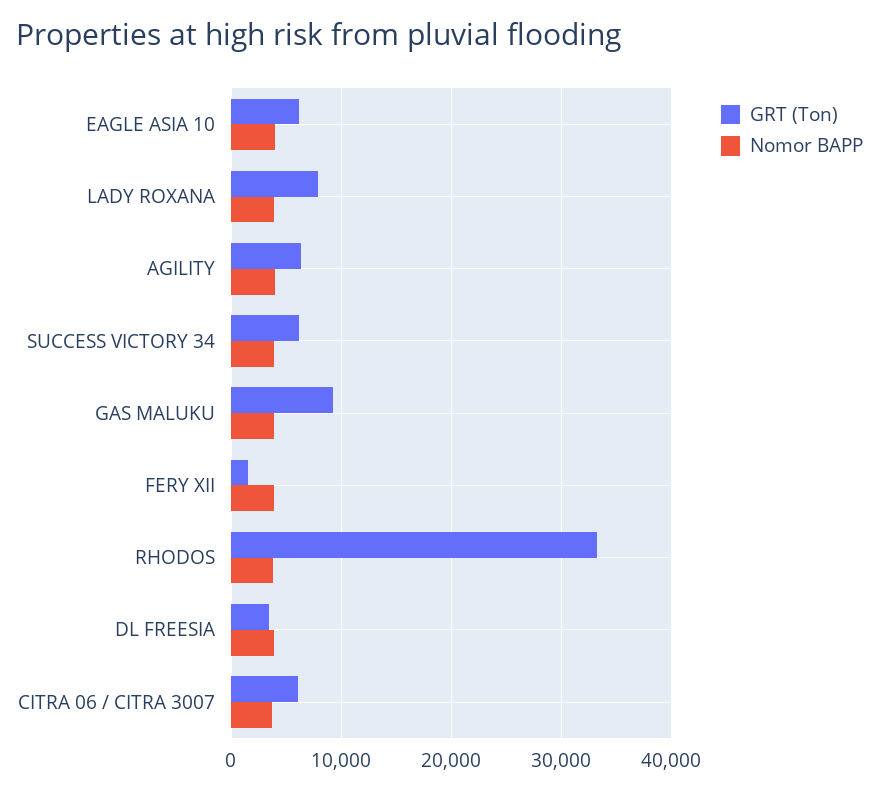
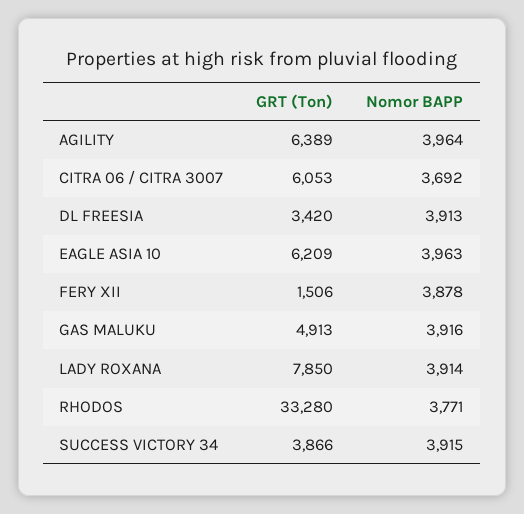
GRT (Ton), SUCCESS VICTORY 34: 6000 -> 3866
GRT (Ton), GAS MALUKU: 9000 -> 4913

